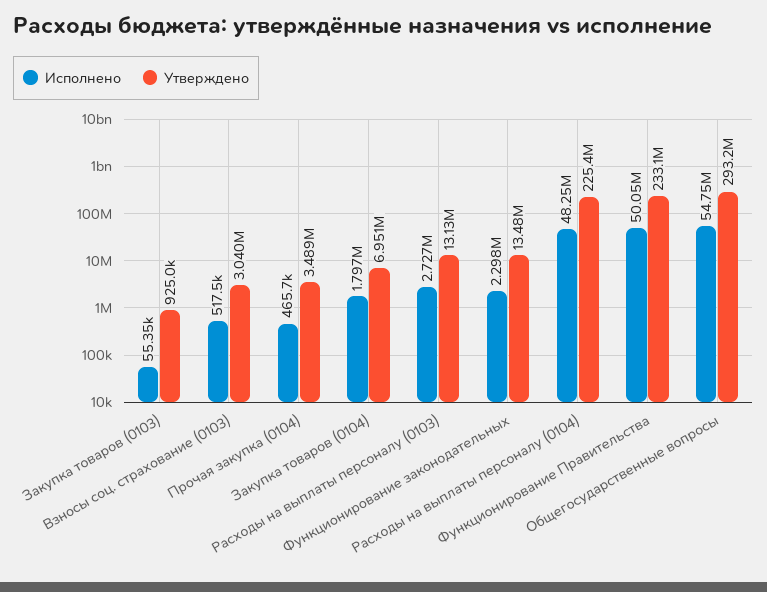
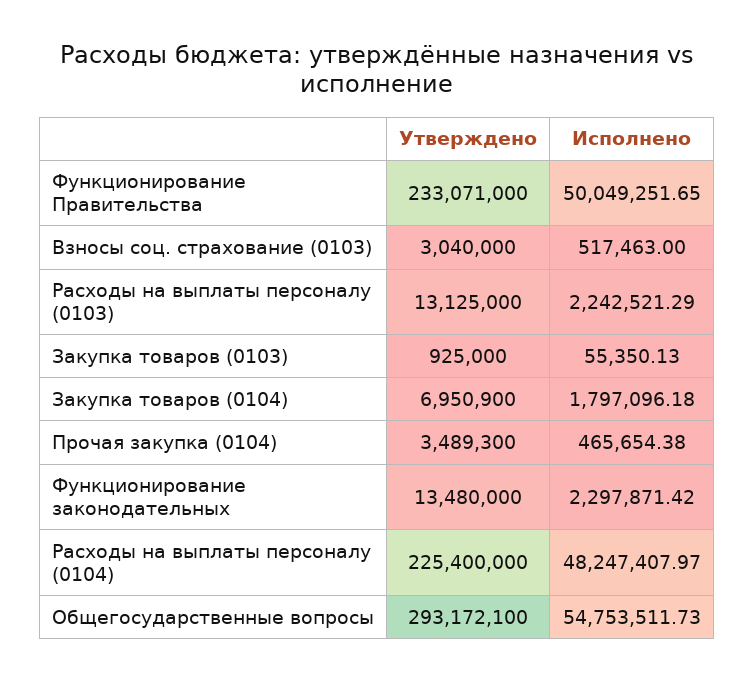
Исполнено, Расходы на выплаты персоналу (0103): 2727000 -> 2242521.29

